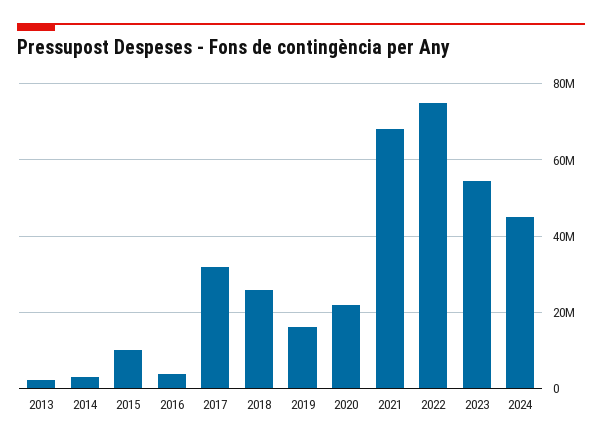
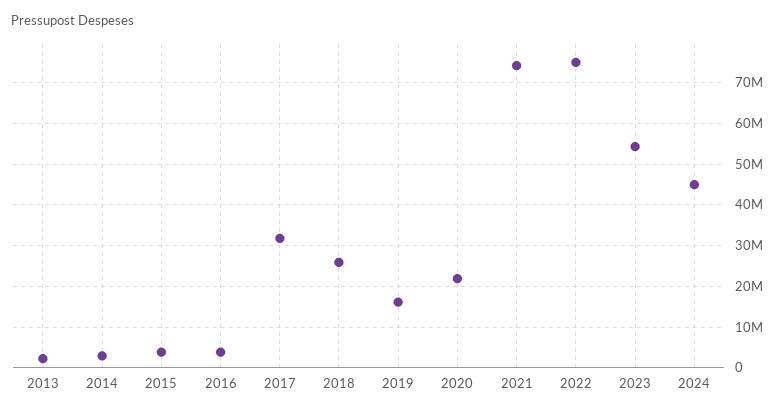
2015: 10000000 -> 4000000
2021: 68000000 -> 74000000

